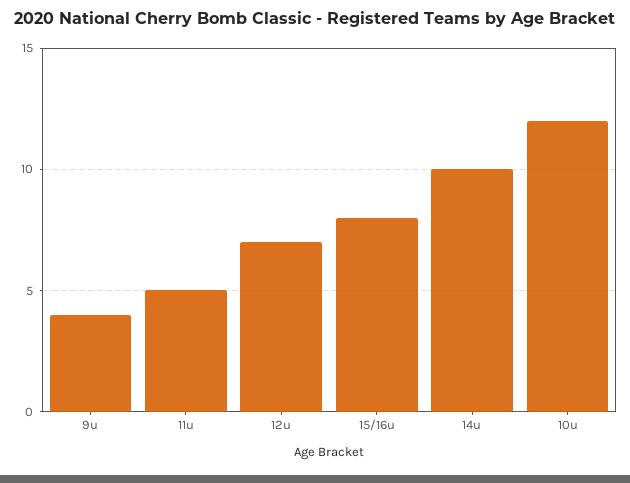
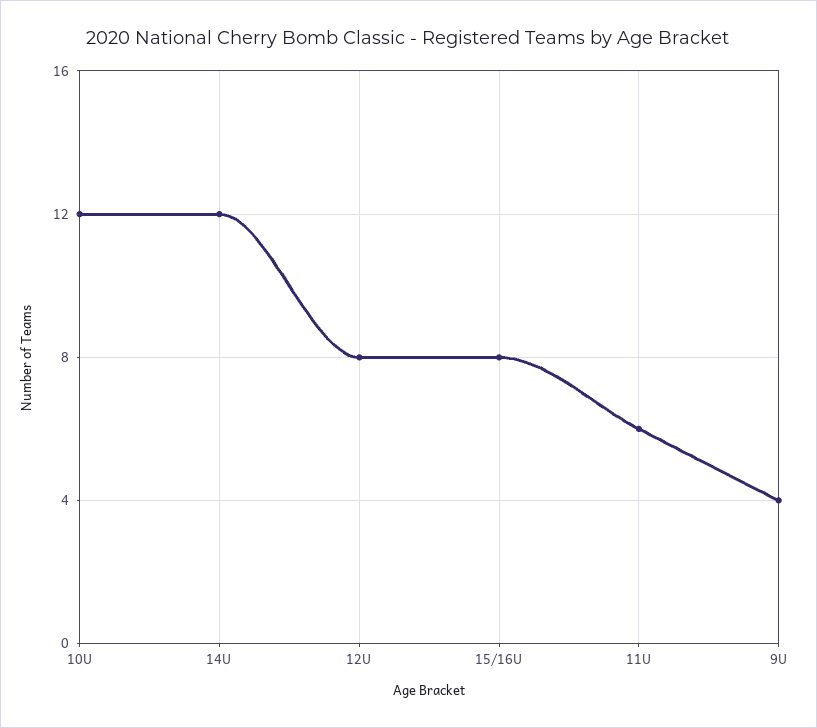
11u: 5 -> 6
12u: 7 -> 8
14u: 10 -> 12

